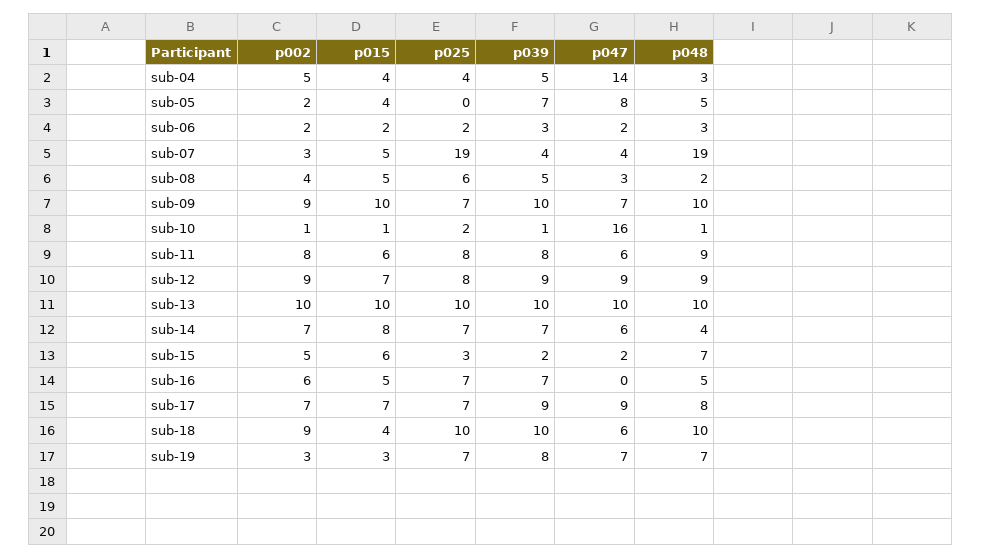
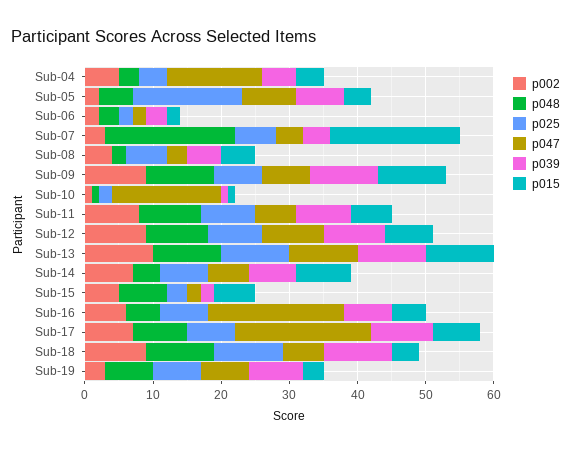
p025, sub-05: 0 -> 15
p015, sub-07: 5 -> 20
p025, sub-07: 19 -> 5
p047, sub-16: 0 -> 20
p047, sub-17: 9 -> 20

